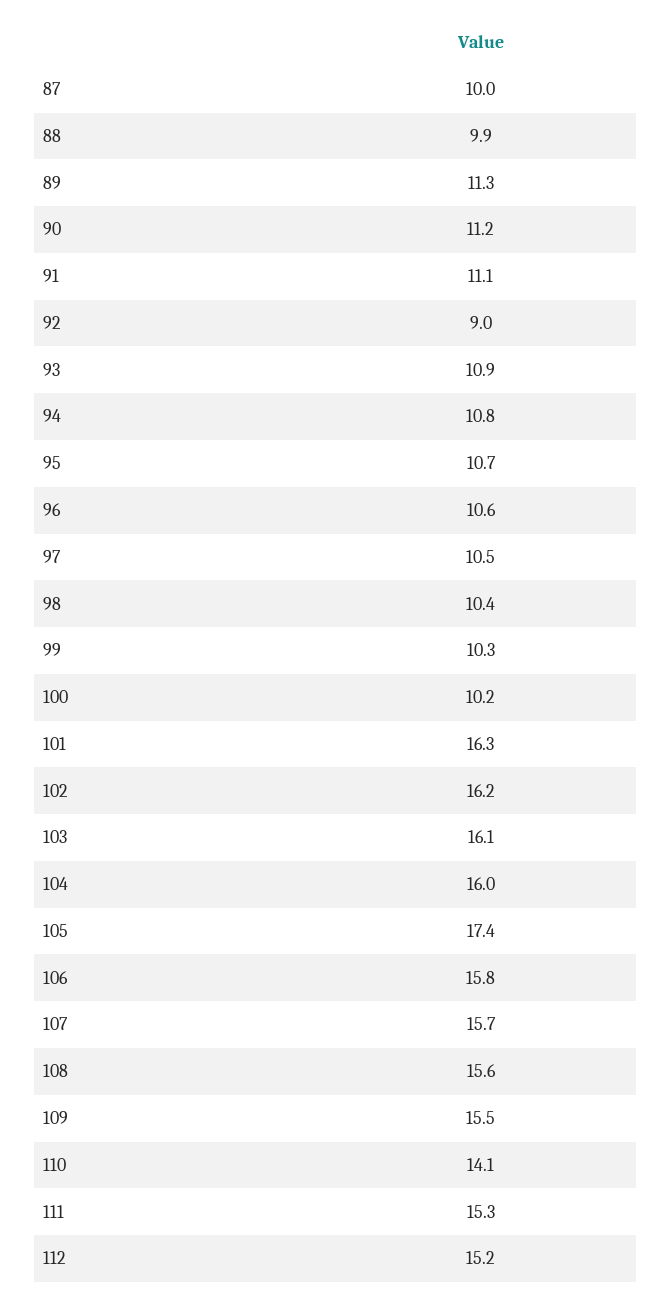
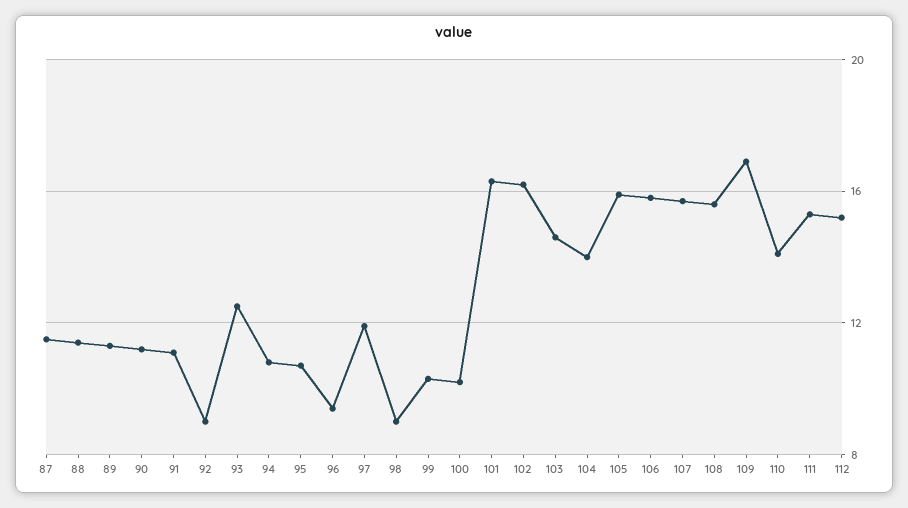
87: 10 -> 11.5
88: 9.9 -> 11.5
93: 10.9 -> 12.5
96: 10.6 -> 9.5
97: 10.5 -> 12
98: 10.4 -> 9
103: 16.1 -> 14.5
104: 16 -> 14
105: 17.4 -> 16
109: 15.5 -> 17

